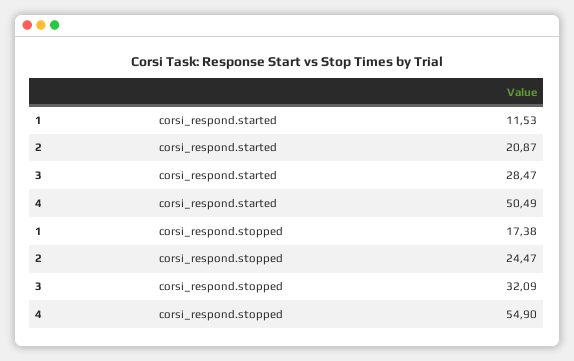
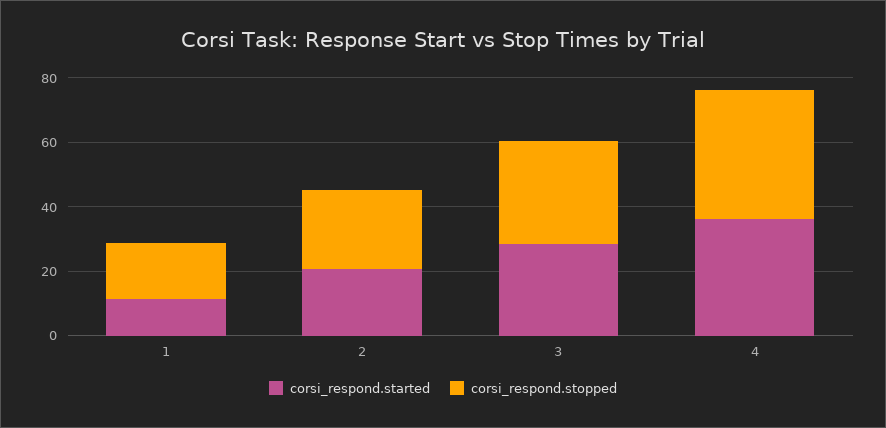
corsi_respond.started, 4: 50.49 -> 35
corsi_respond.stopped, 4: 54.9 -> 40

